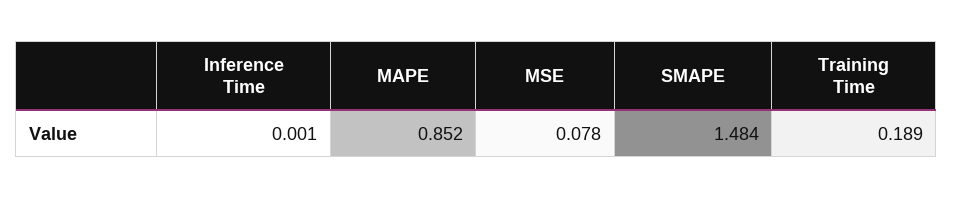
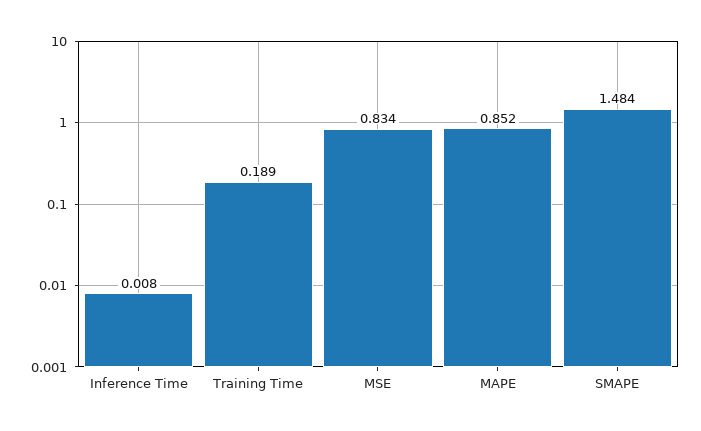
Inference Time: 0.001 -> 0.008
MSE: 0.078 -> 0.834

